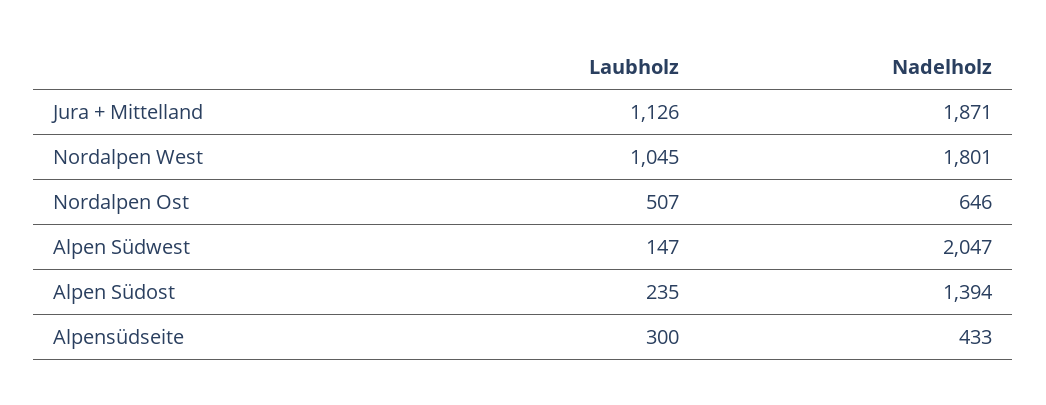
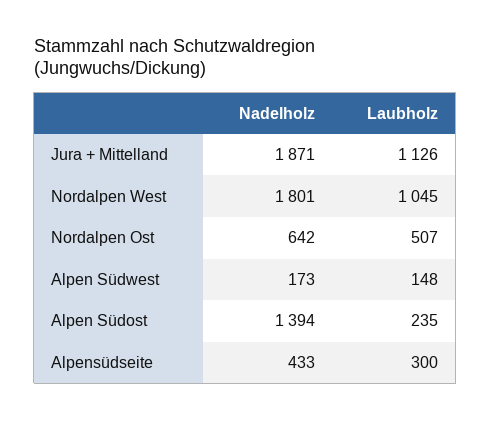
Nadelholz, Nordalpen Ost: 646 -> 642
Laubholz, Alpen Südwest: 147 -> 148
Nadelholz, Alpen Südwest: 2047 -> 173

